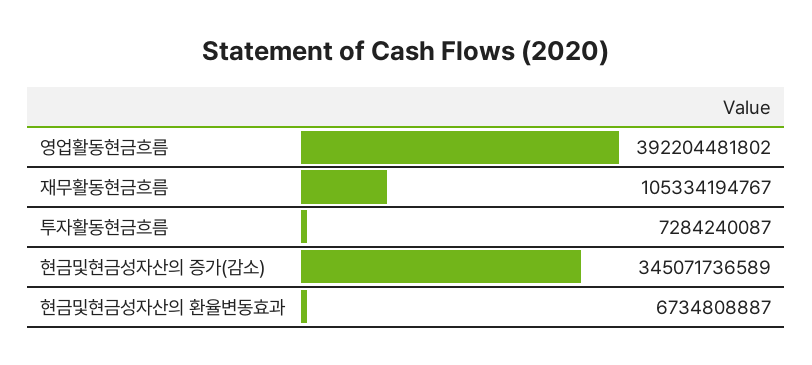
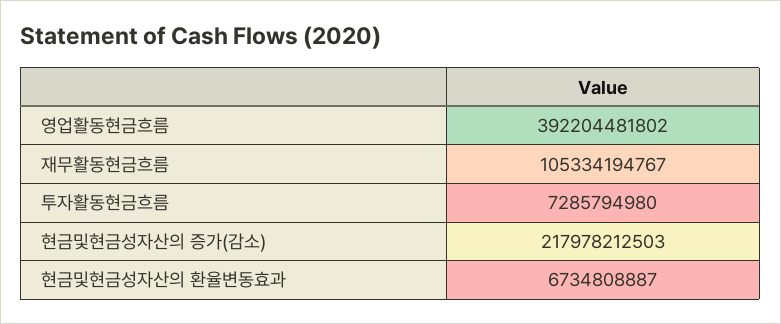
투자활동현금흐름: 7284240087 -> 7285794980
현금및현금성자산의 증가(감소): 345071736589 -> 217978212503

